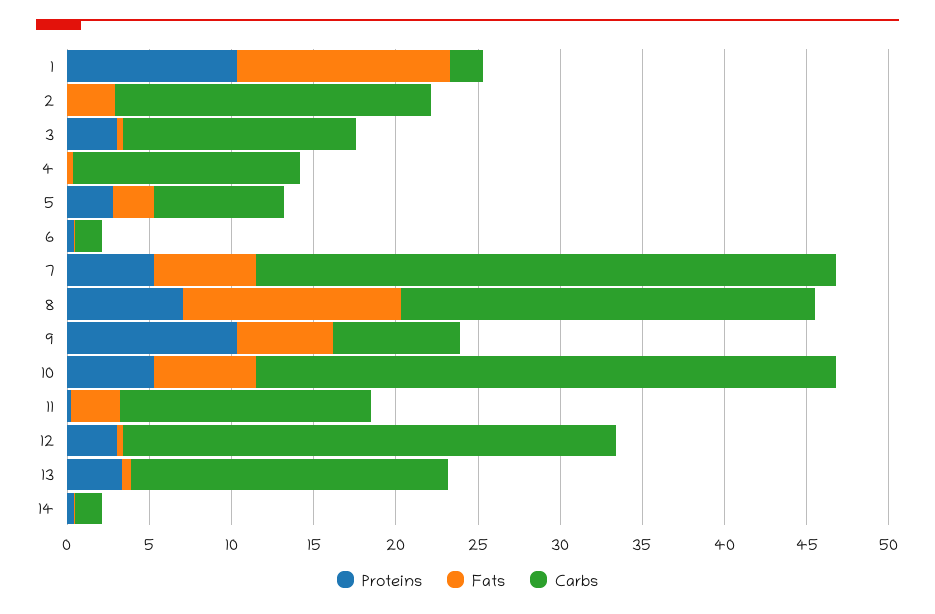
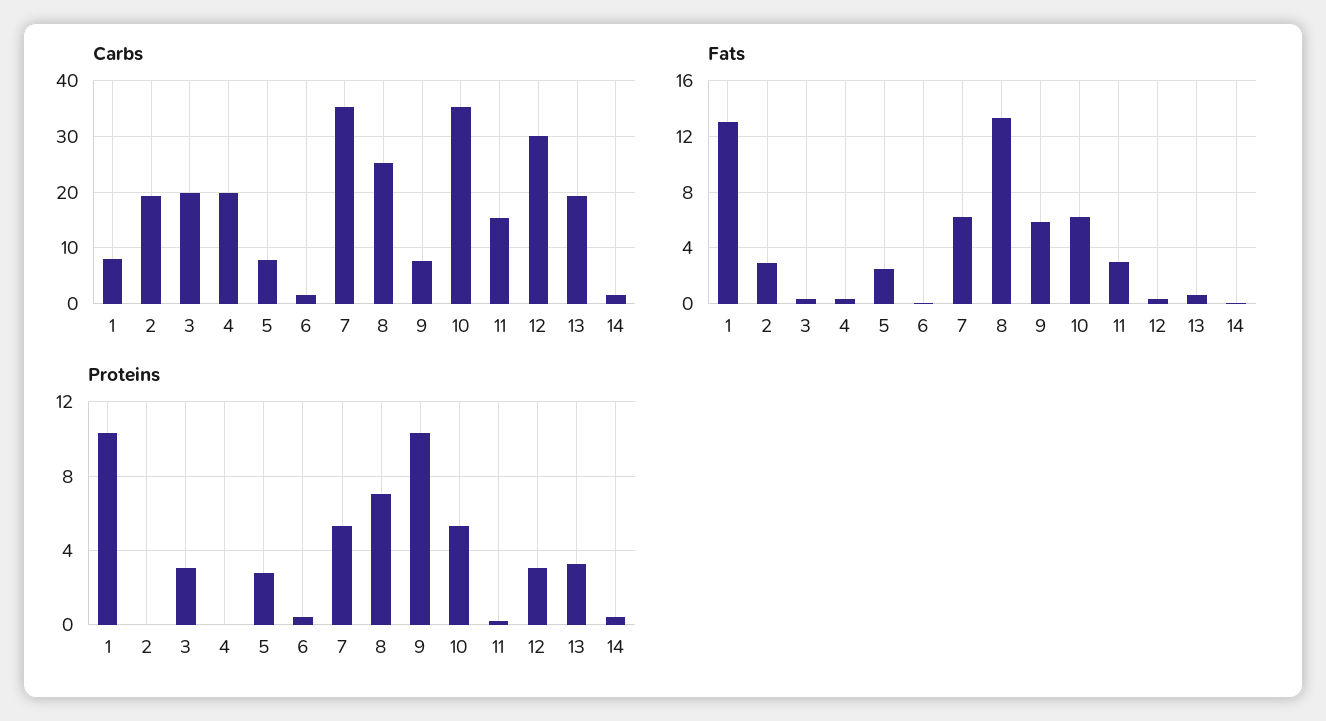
Carbs, 1: 2 -> 8
Carbs, 3: 14 -> 20
Carbs, 4: 14 -> 20

